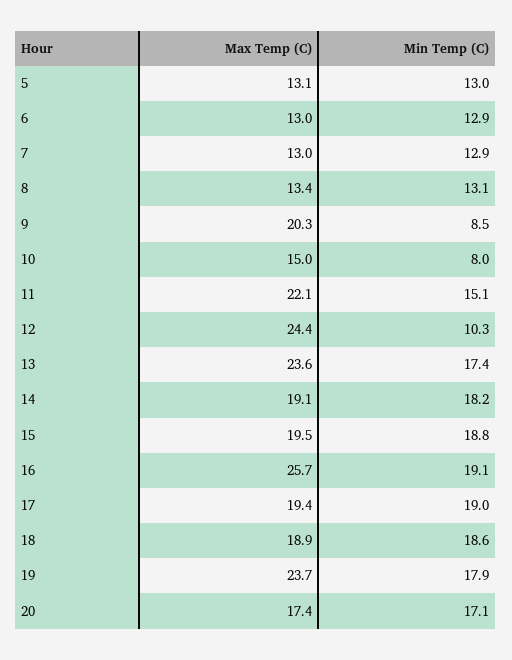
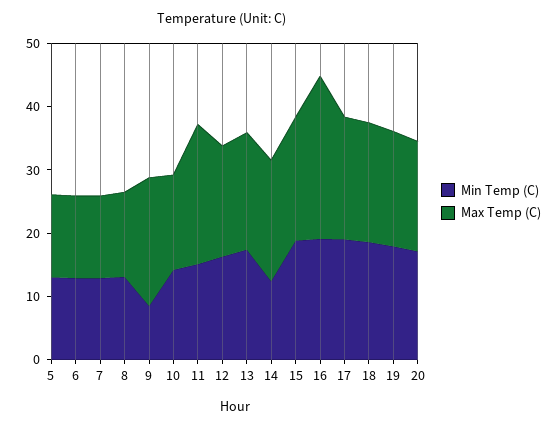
Min Temp (C), 10: 8 -> 14
Max Temp (C), 12: 24.4 -> 18
Min Temp (C), 12: 10.3 -> 16
Max Temp (C), 13: 23.6 -> 18
Min Temp (C), 14: 18.2 -> 12
Max Temp (C), 19: 23.7 -> 18

